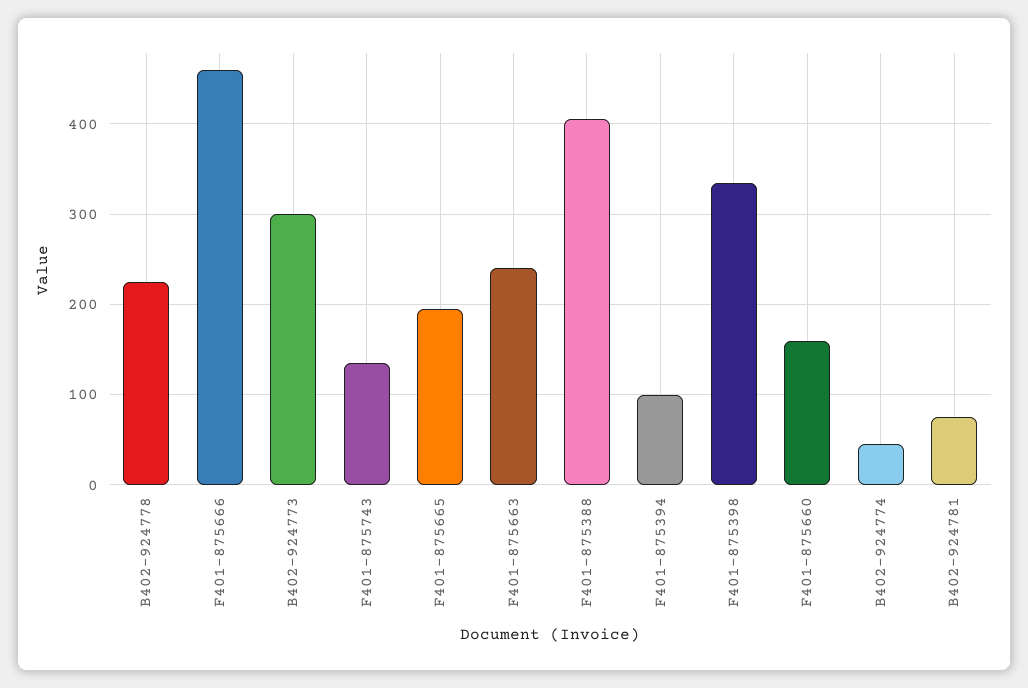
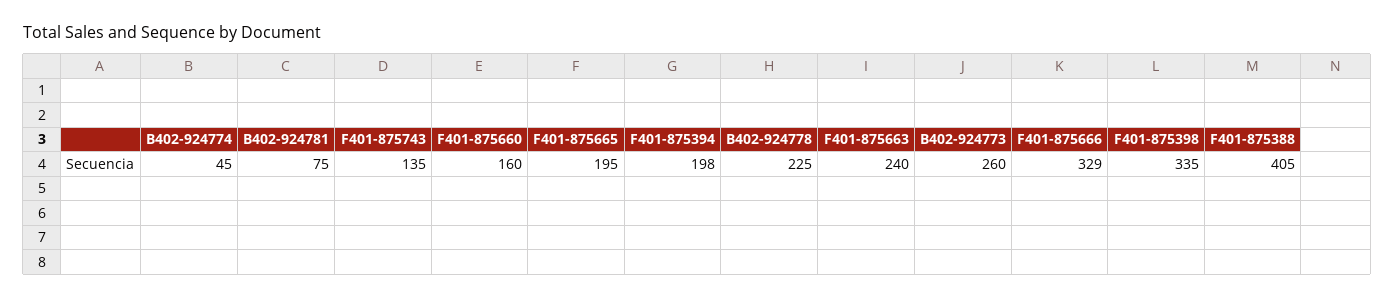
F401-875666: 460 -> 329
B402-924773: 300 -> 260
F401-875394: 100 -> 198

